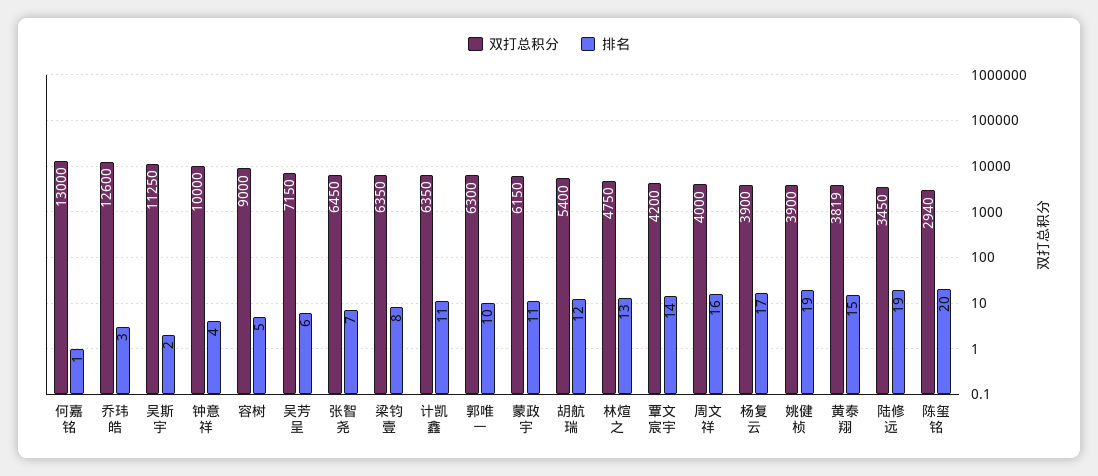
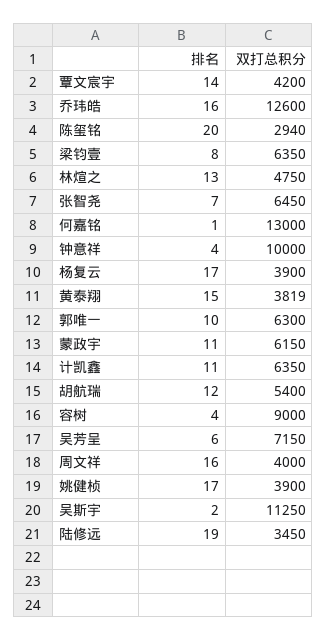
排名, 乔玮皓: 3 -> 16
排名, 容树: 5 -> 4
排名, 姚健桢: 19 -> 17

